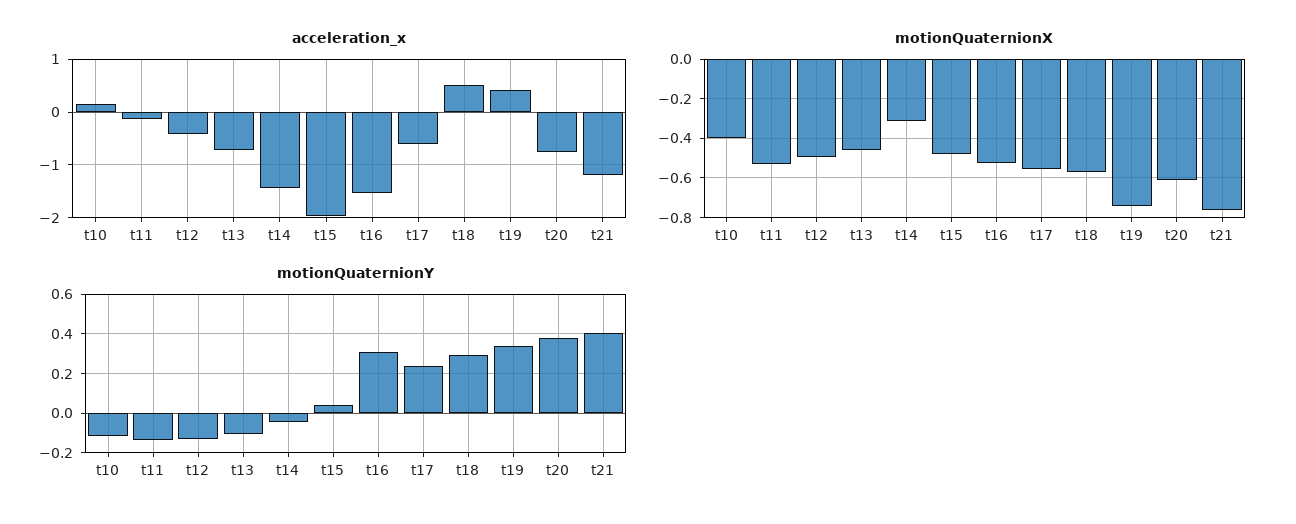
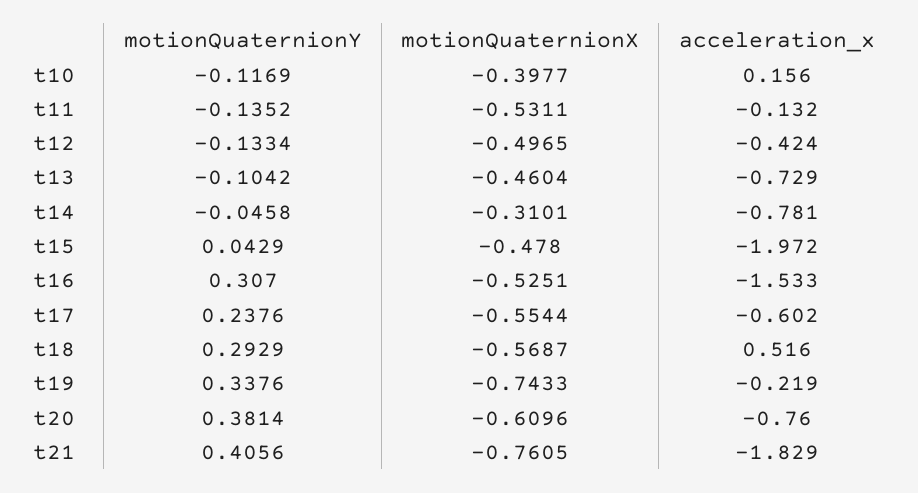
acceleration_x, t14: -1.4 -> -0.781
acceleration_x, t19: 0.4 -> -0.219
acceleration_x, t21: -1.2 -> -1.829

